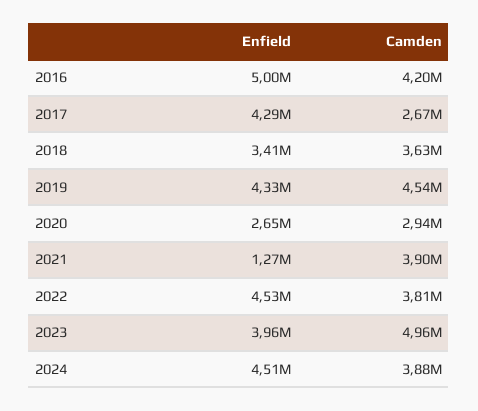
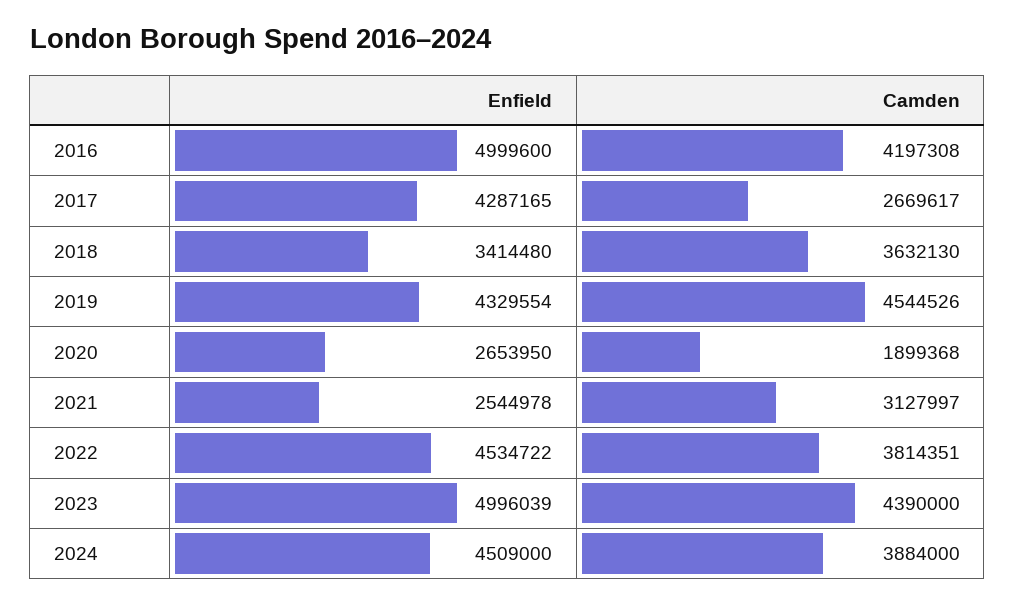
Camden, 2020: 2940000 -> 1899368
Enfield, 2021: 1270000 -> 2544978
Camden, 2021: 3900000 -> 3127997
Enfield, 2023: 3960000 -> 4996039
Camden, 2023: 4960000 -> 4390000

